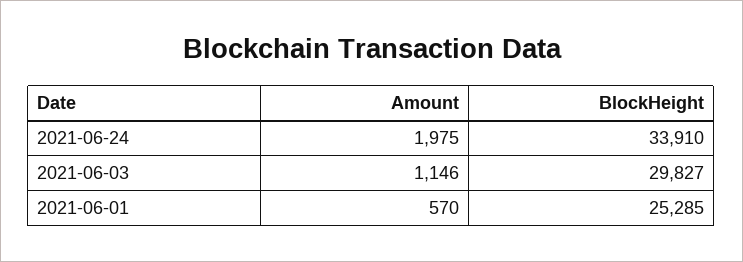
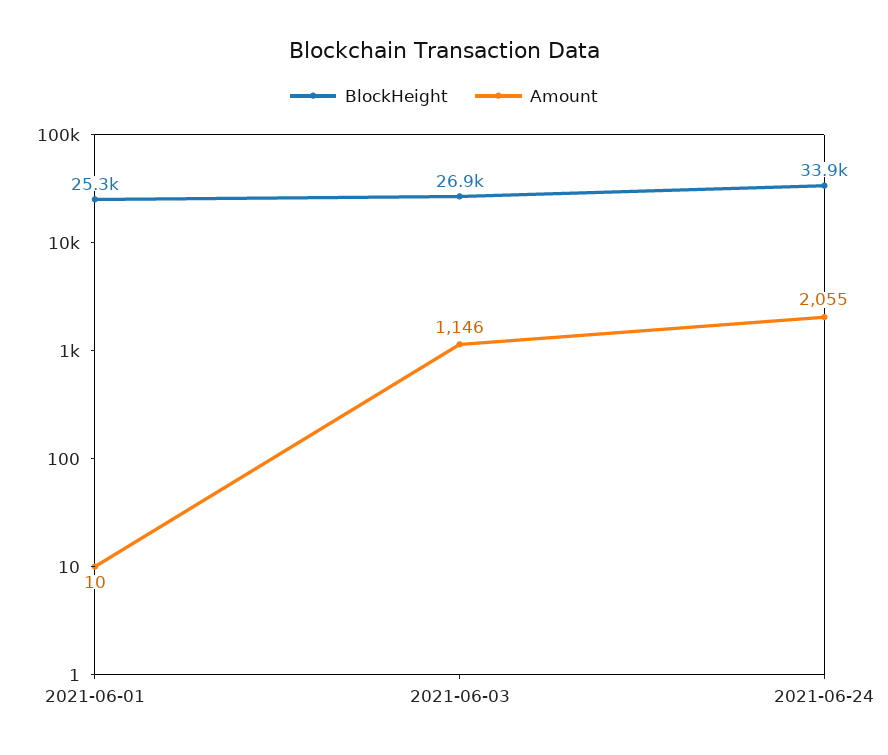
Amount, 2021-06-24: 1975 -> 2055
BlockHeight, 2021-06-03: 29827 -> 26900
Amount, 2021-06-01: 570 -> 10

